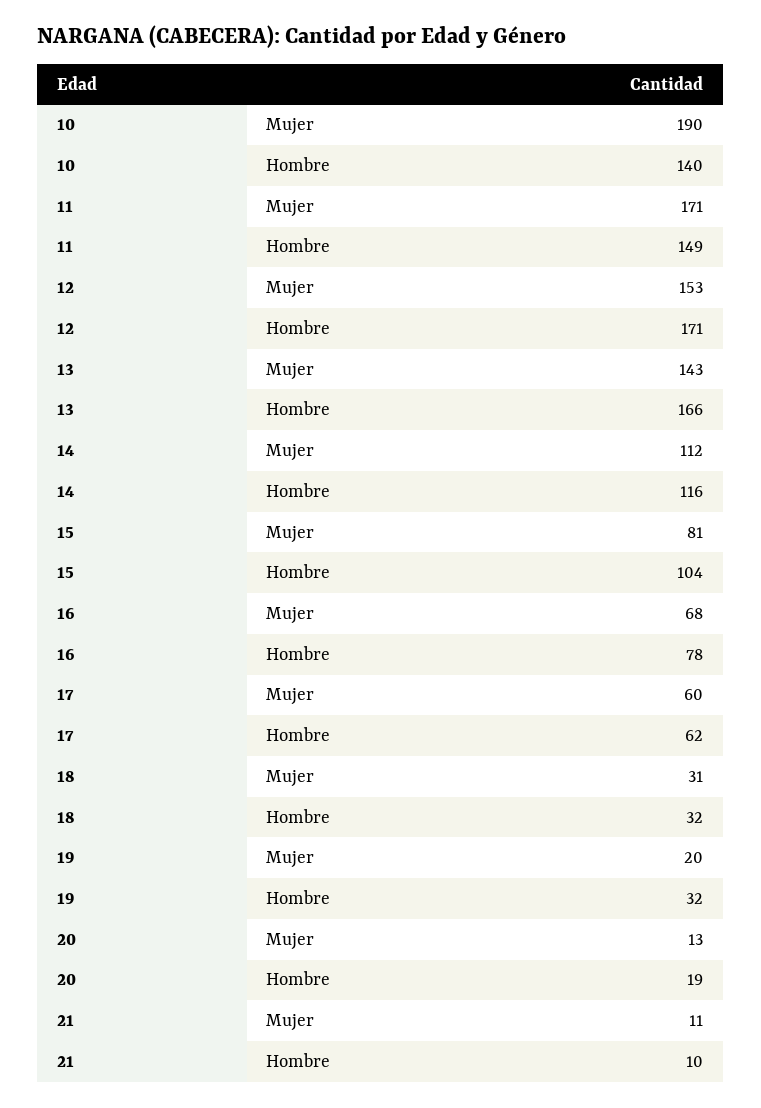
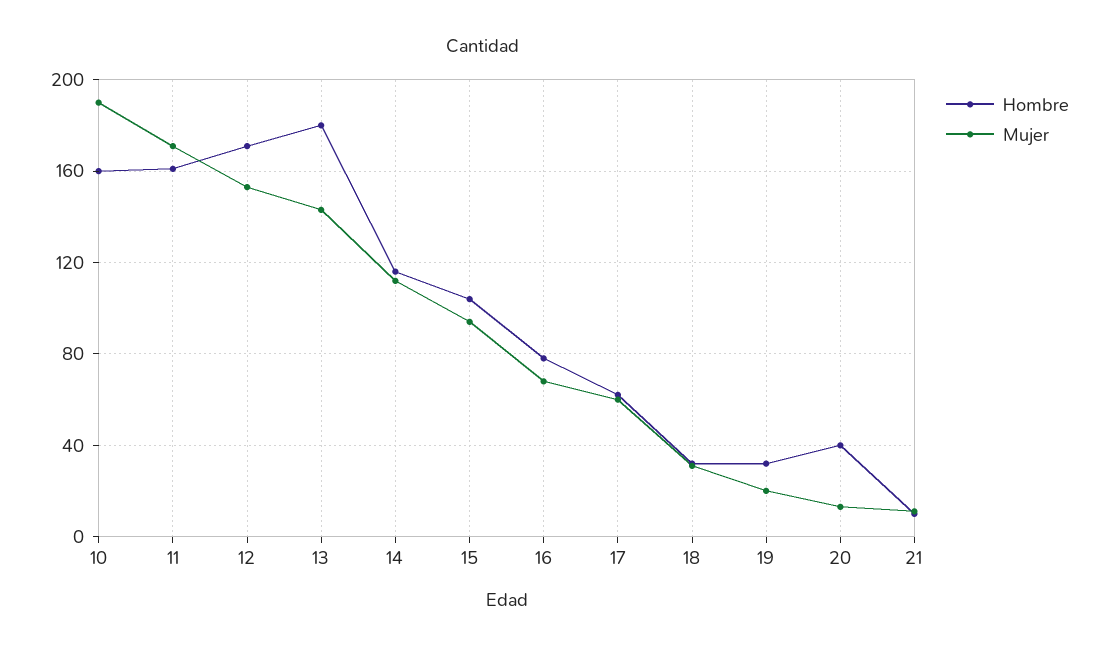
Hombre, 10: 140 -> 160
Hombre, 11: 149 -> 160
Hombre, 13: 166 -> 180
Mujer, 15: 81 -> 95
Hombre, 20: 19 -> 40

